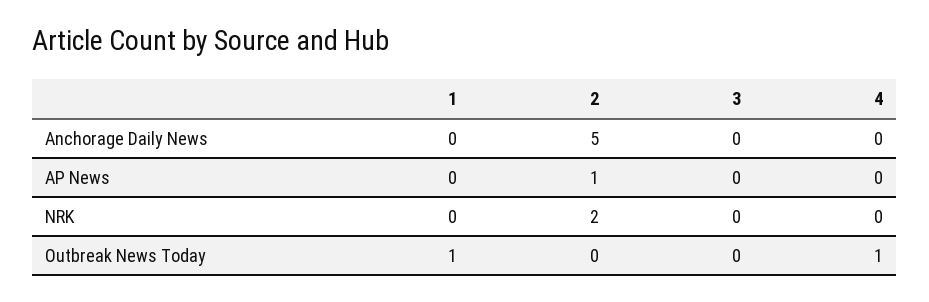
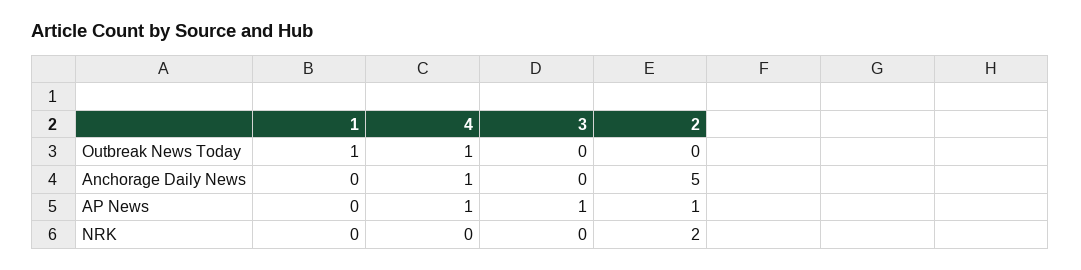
4, Anchorage Daily News: 0 -> 1
3, AP News: 0 -> 1
4, AP News: 0 -> 1

